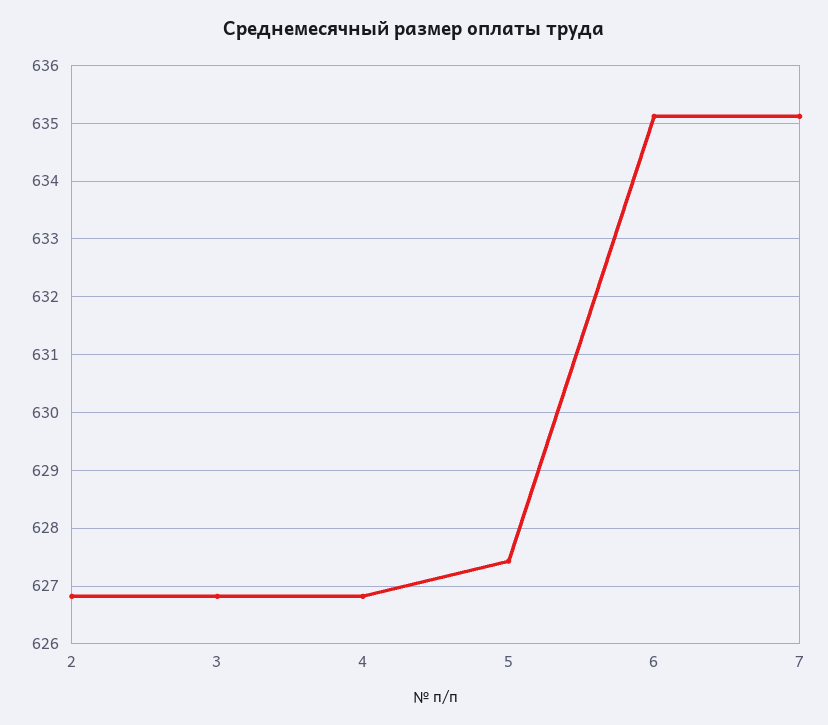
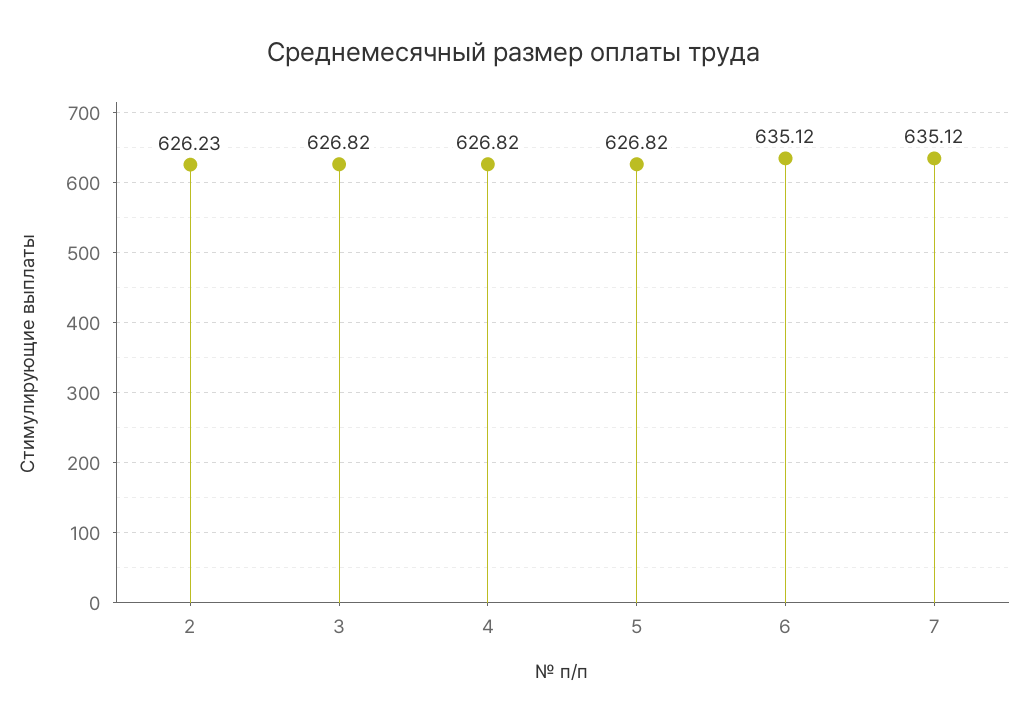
2: 626.8 -> 626.23
5: 627.4 -> 626.82

